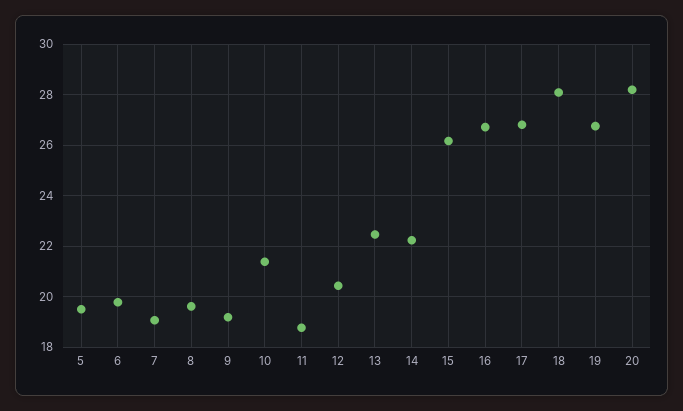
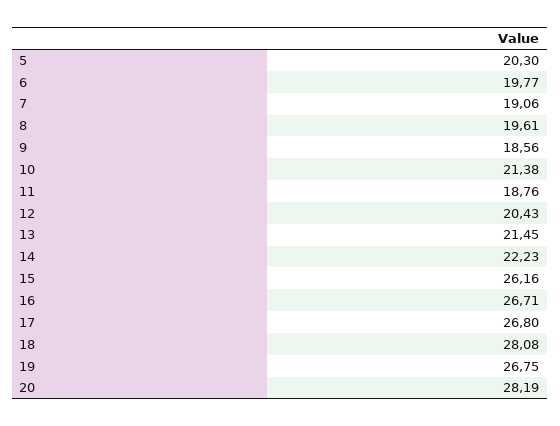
5: 19.5 -> 20.3
9: 19.25 -> 18.56
13: 22.5 -> 21.45

